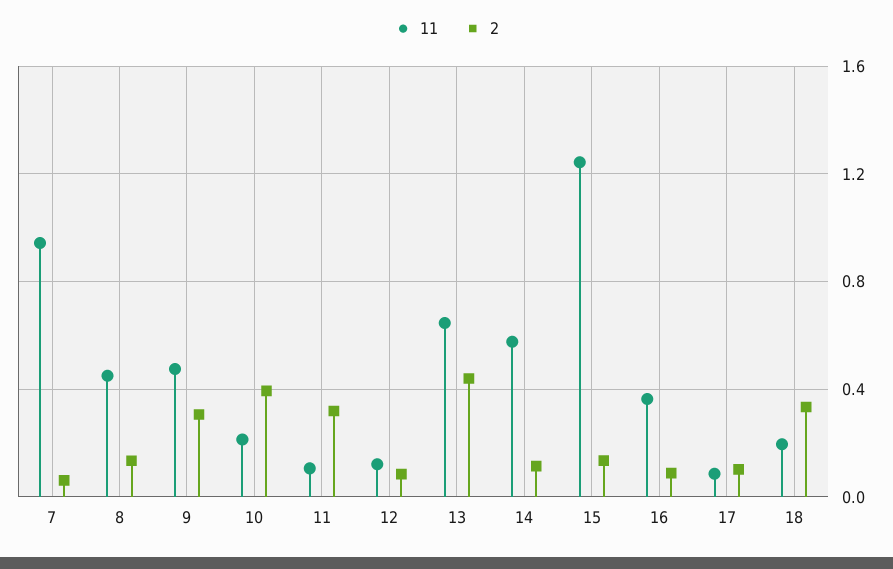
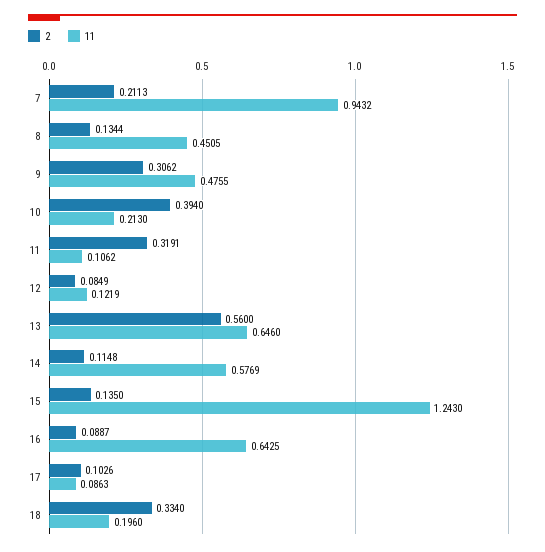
2, 7: 0.05 -> 0.2113
2, 13: 0.45 -> 0.56
11, 16: 0.35 -> 0.6425

